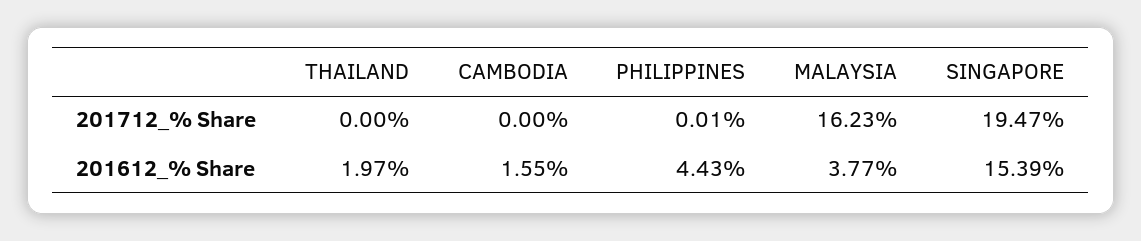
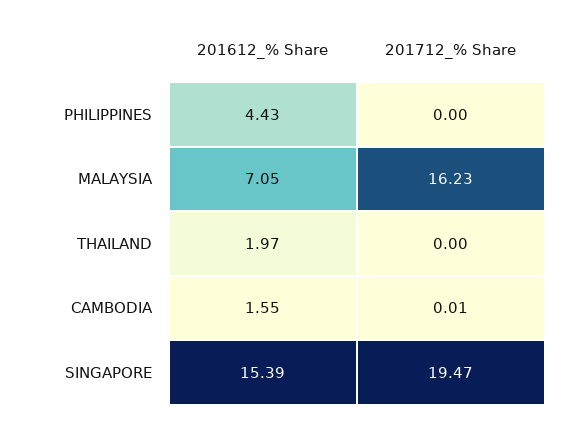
CAMBODIA, 201712_% Share: 0 -> 0.01
PHILIPPINES, 201712_% Share: 0.01 -> 0
MALAYSIA, 201612_% Share: 3.77 -> 7.05

